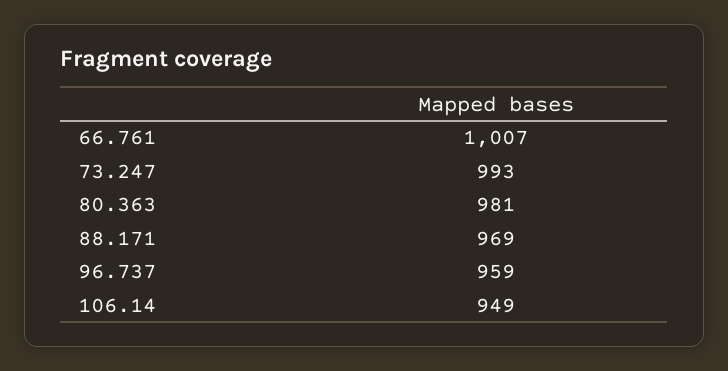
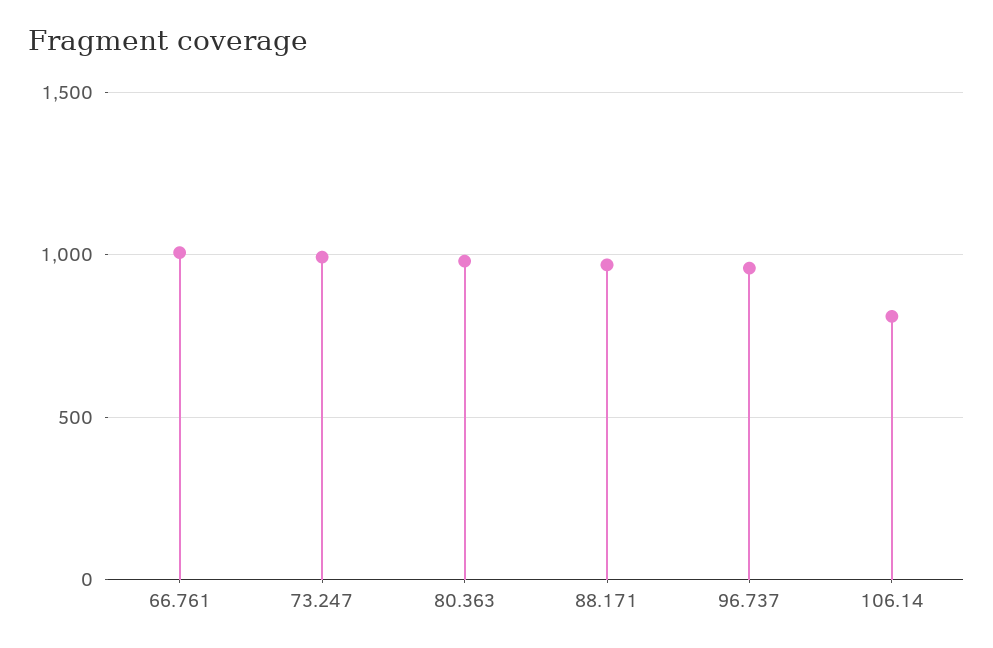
106.14: 949 -> 800

